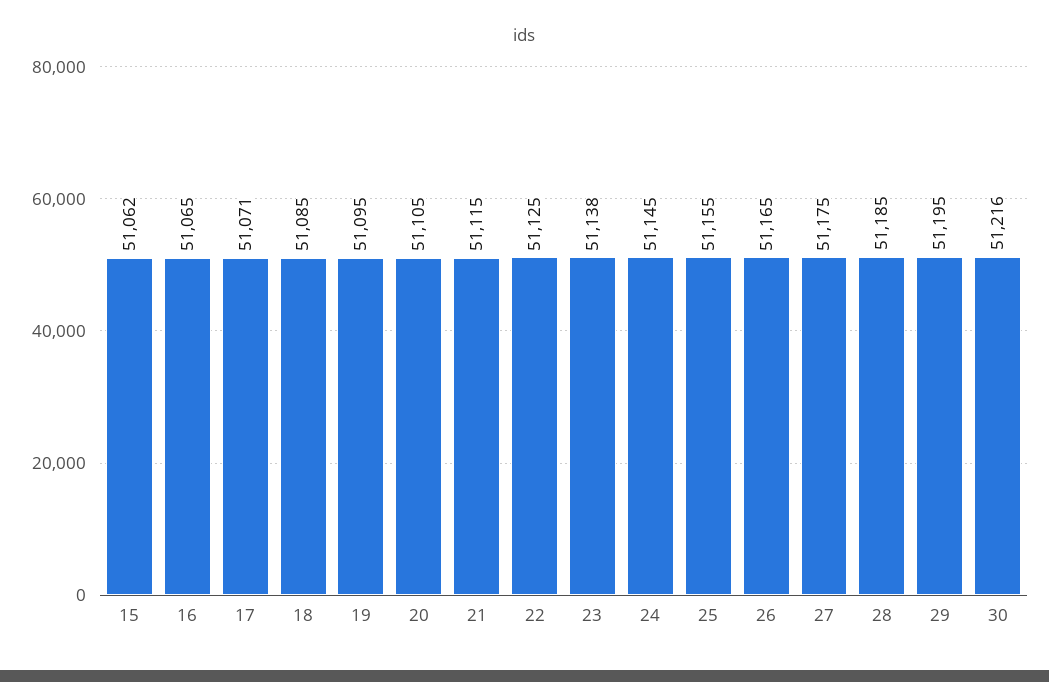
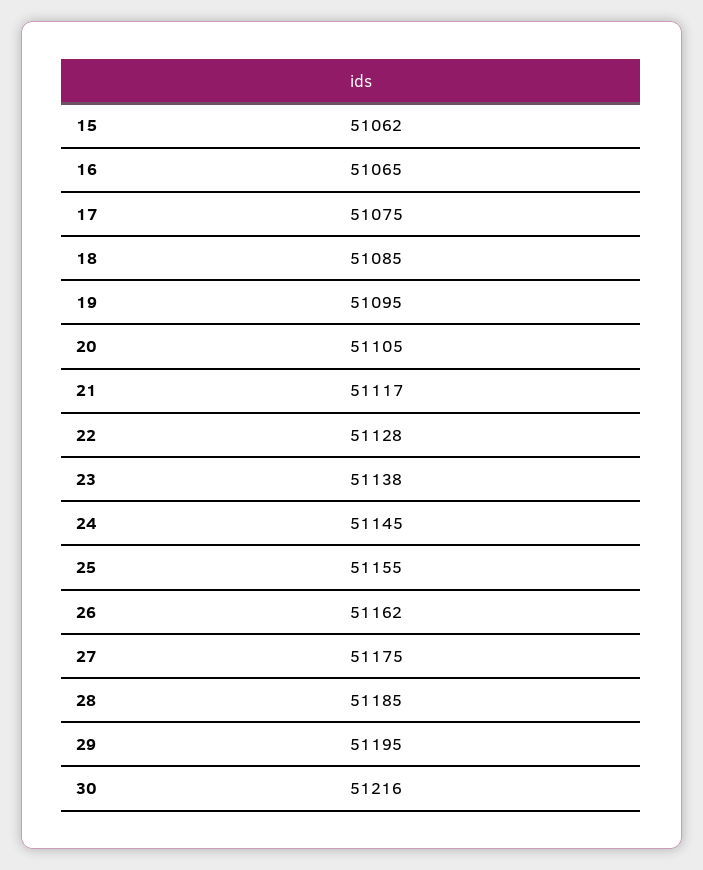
17: 51071 -> 51075
21: 51115 -> 51117
22: 51125 -> 51128
26: 51165 -> 51162

